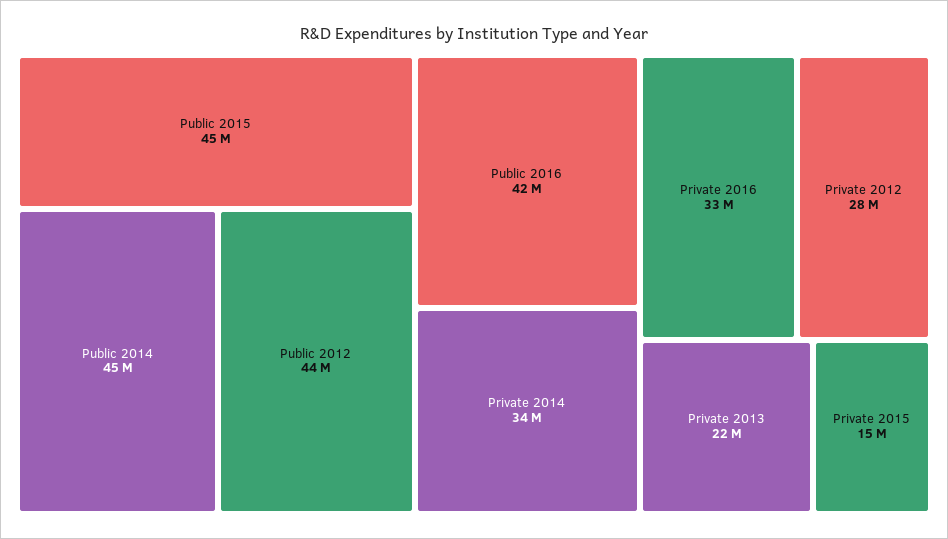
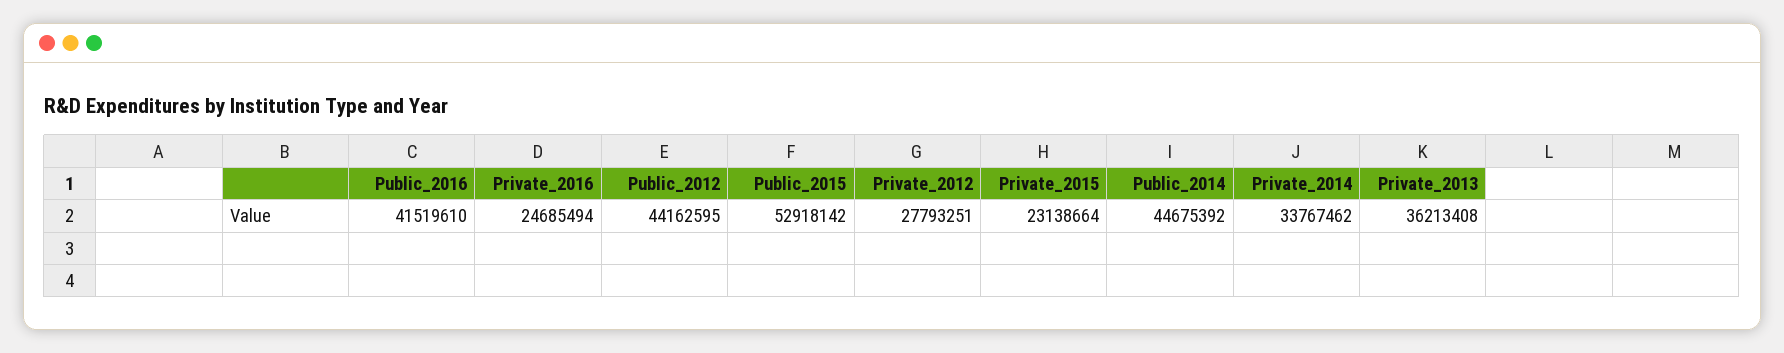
Public 2015: 45000000 -> 52918142
Private 2016: 33000000 -> 24685494
Private 2013: 22000000 -> 36213408
Private 2015: 15000000 -> 23138664

